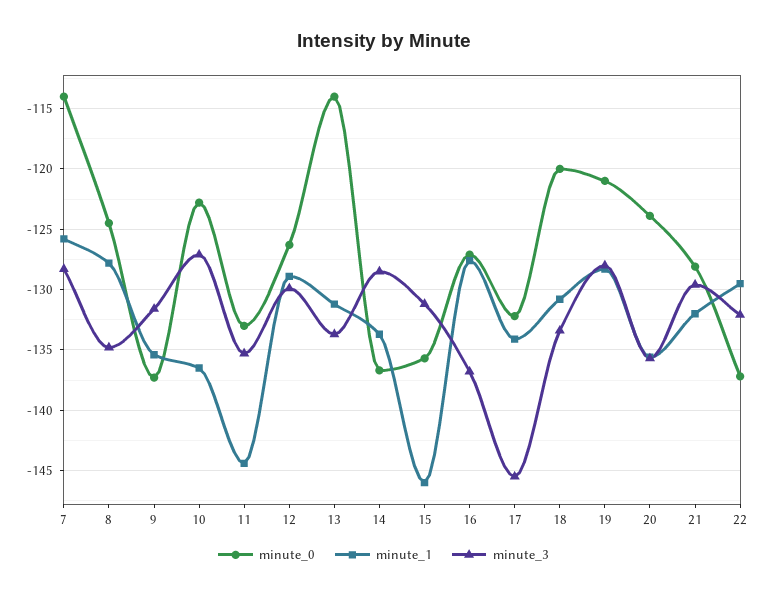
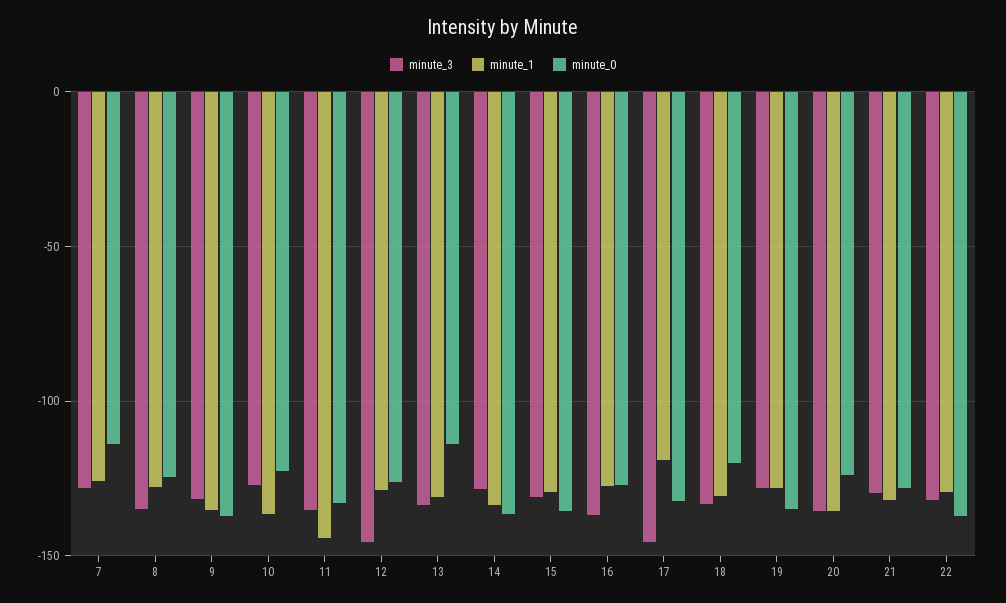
minute_3, 12: -130 -> -145
minute_1, 15: -146 -> -130
minute_1, 17: -134 -> -120
minute_0, 19: -121 -> -135

